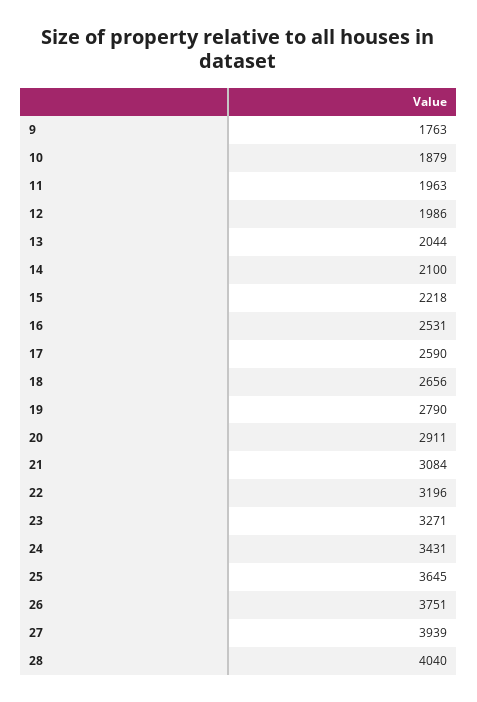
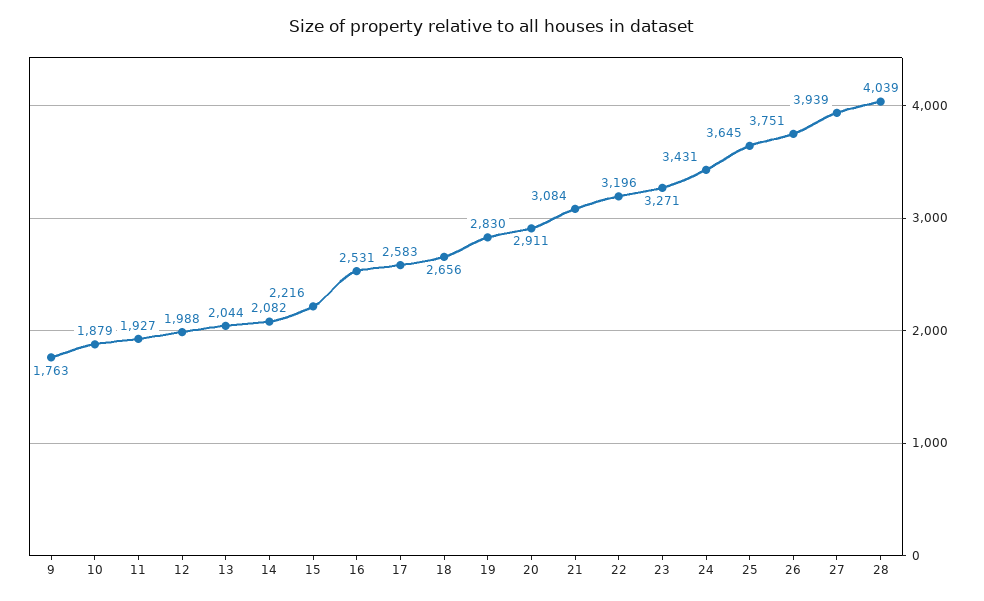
11: 1963 -> 1927
12: 1986 -> 1988
14: 2100 -> 2082
15: 2218 -> 2216
17: 2590 -> 2583
19: 2790 -> 2830
28: 4040 -> 4039

